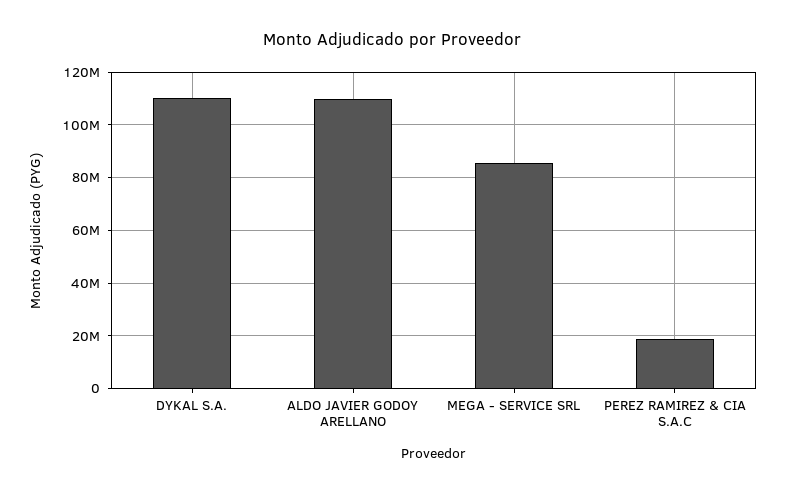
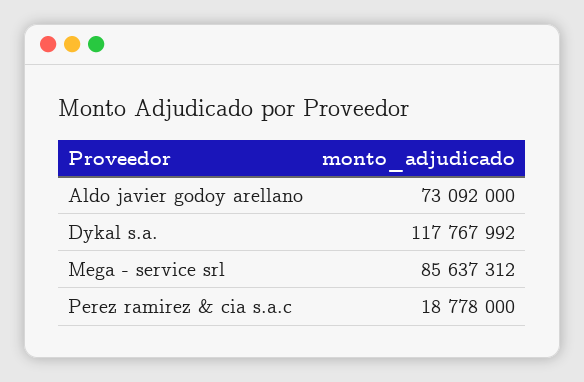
DYKAL S.A.: 110000000 -> 117767992
ALDO JAVIER GODOY ARELLANO: 110000000 -> 73092000

